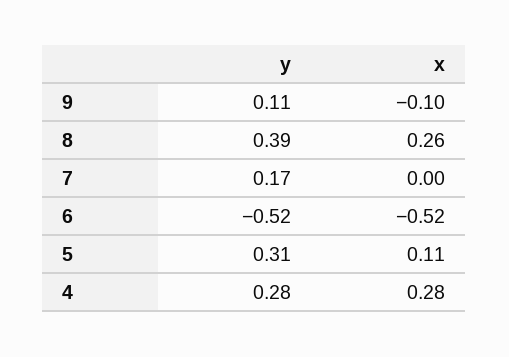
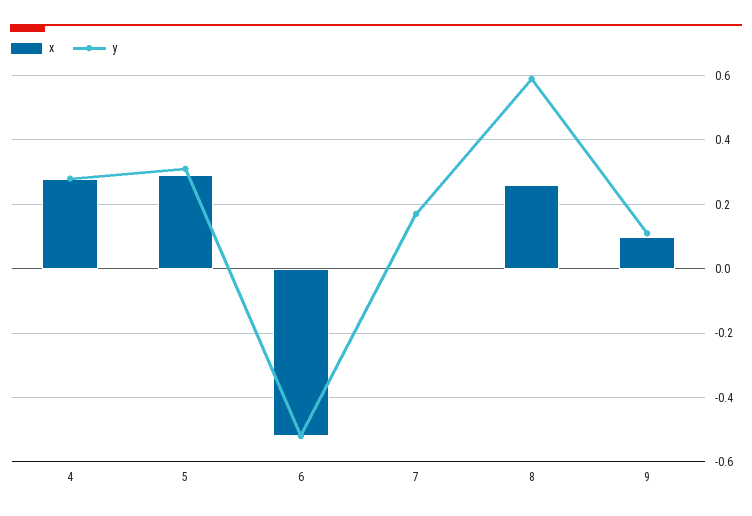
x, 9: -0.1 -> 0.1
y, 8: 0.39 -> 0.6
x, 5: 0.11 -> 0.3

